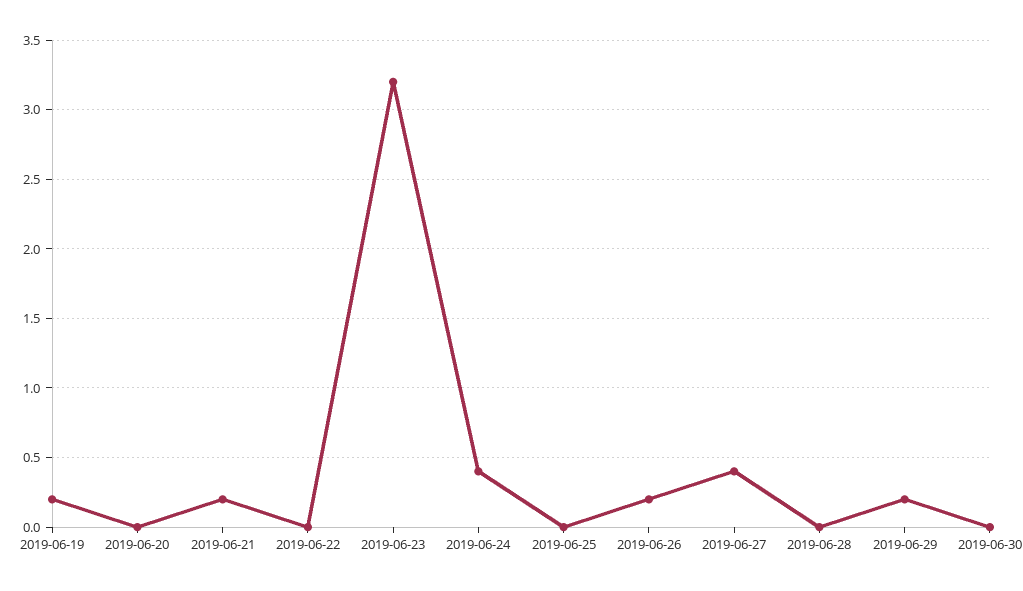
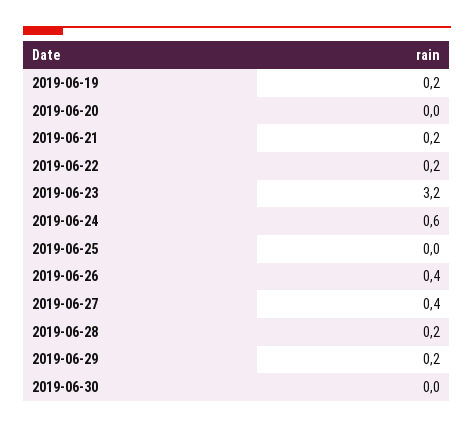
2019-06-22: 0 -> 0.2
2019-06-24: 0.4 -> 0.6
2019-06-26: 0.2 -> 0.4
2019-06-28: 0 -> 0.2

